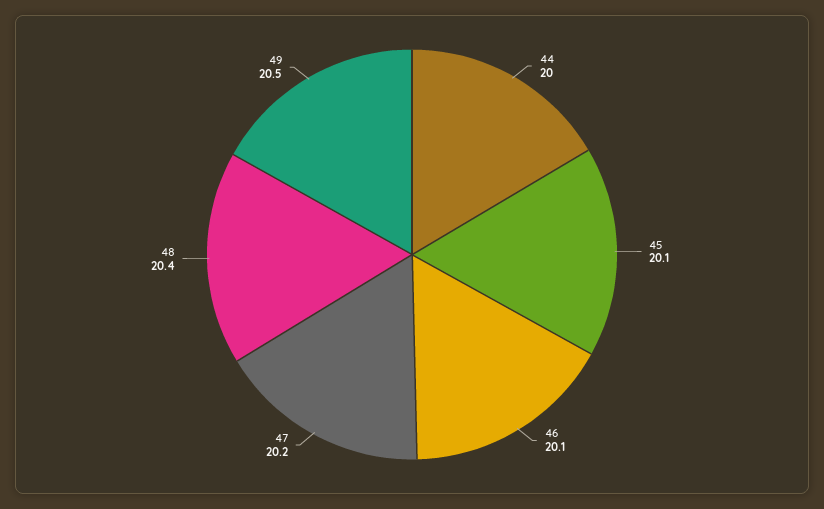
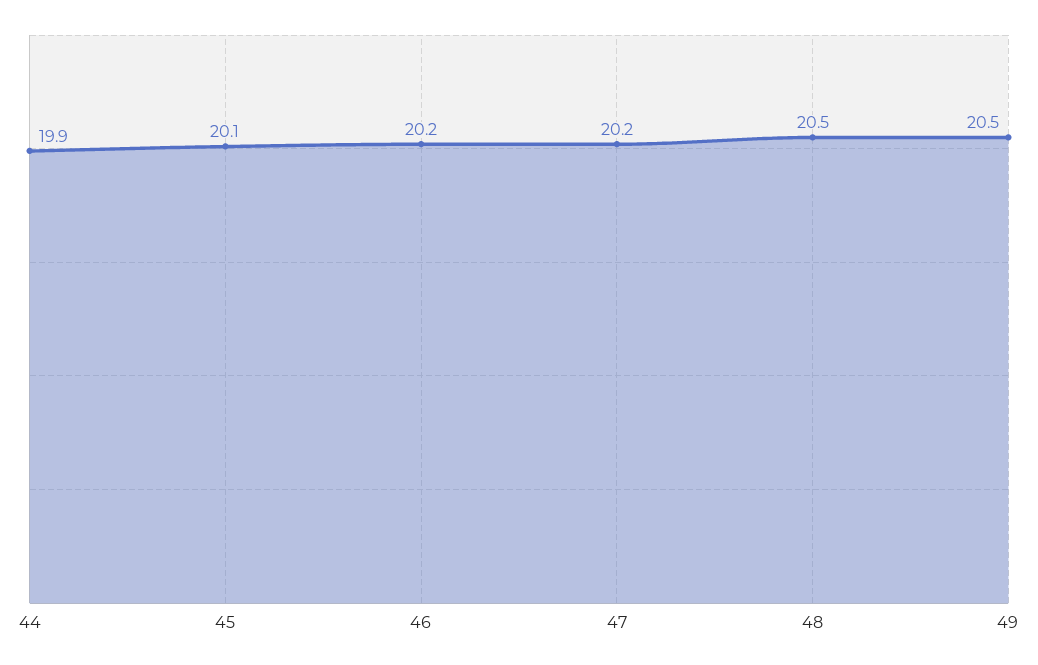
44: 20 -> 19.9
46: 20.1 -> 20.2
48: 20.4 -> 20.5

